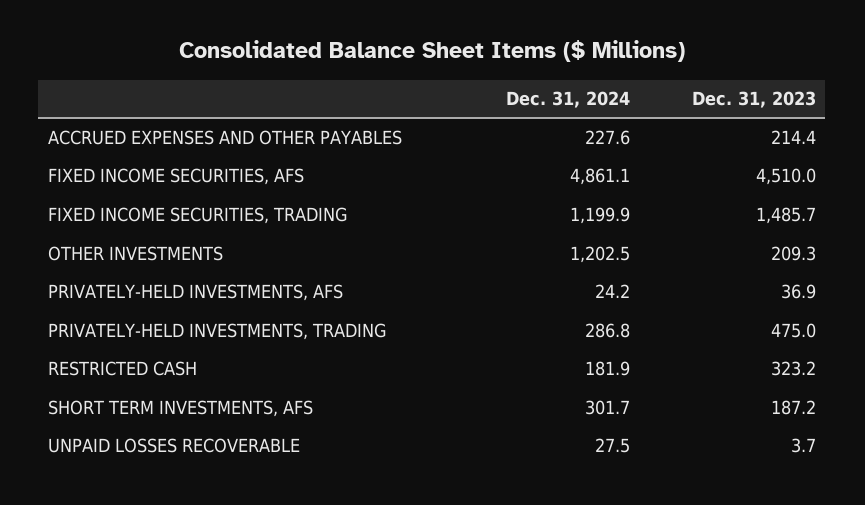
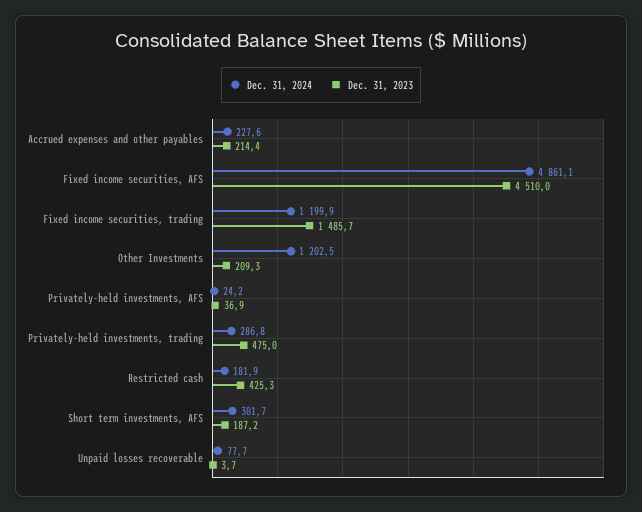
Dec. 31, 2023, RESTRICTED CASH: 323.2 -> 425.3
Dec. 31, 2024, UNPAID LOSSES RECOVERABLE: 27.5 -> 77.7

